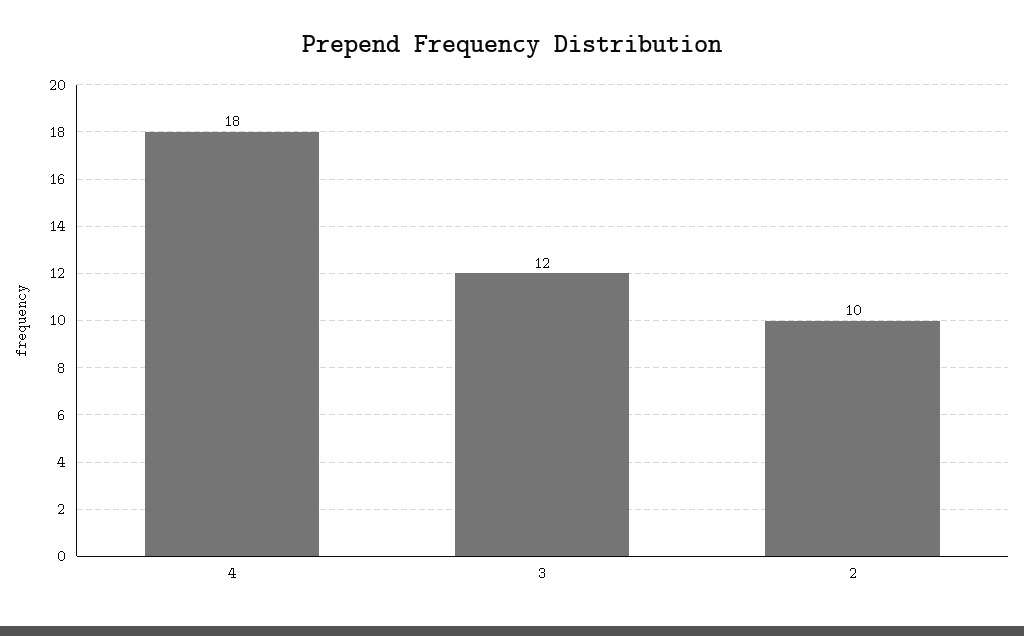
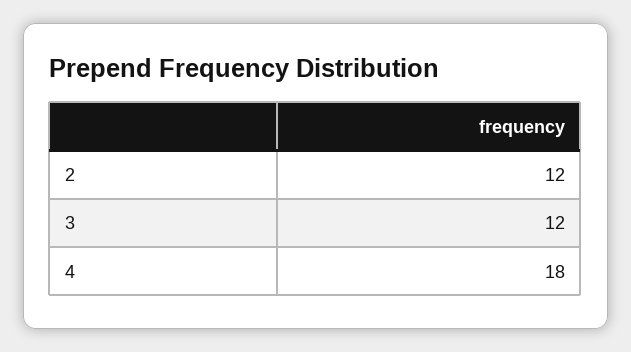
2: 10 -> 12

